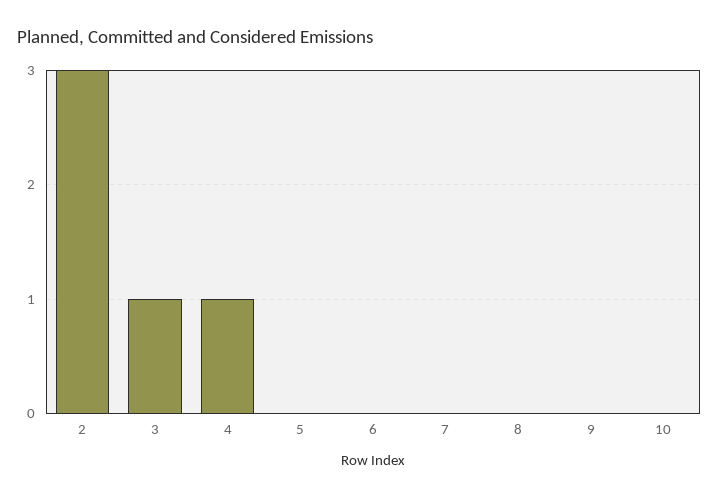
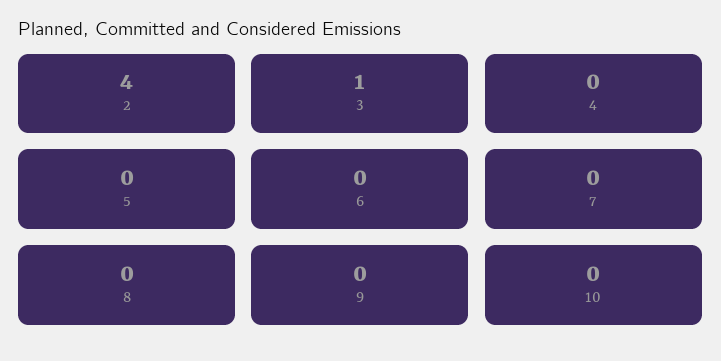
2: 3 -> 4
4: 1 -> 0

